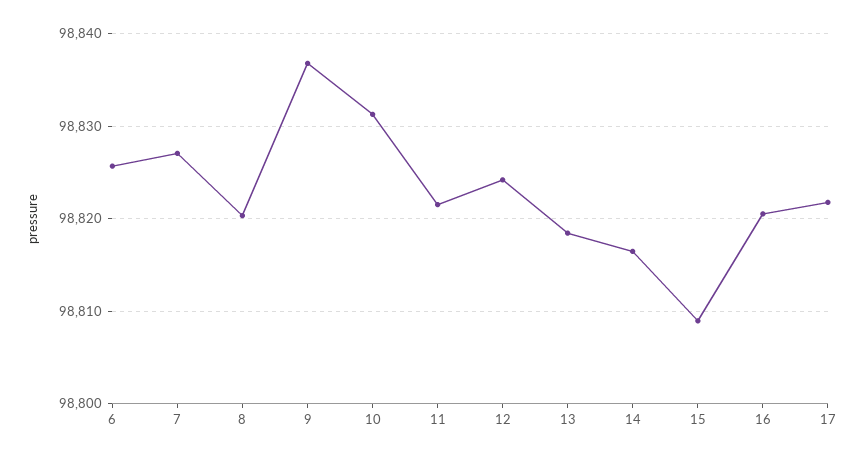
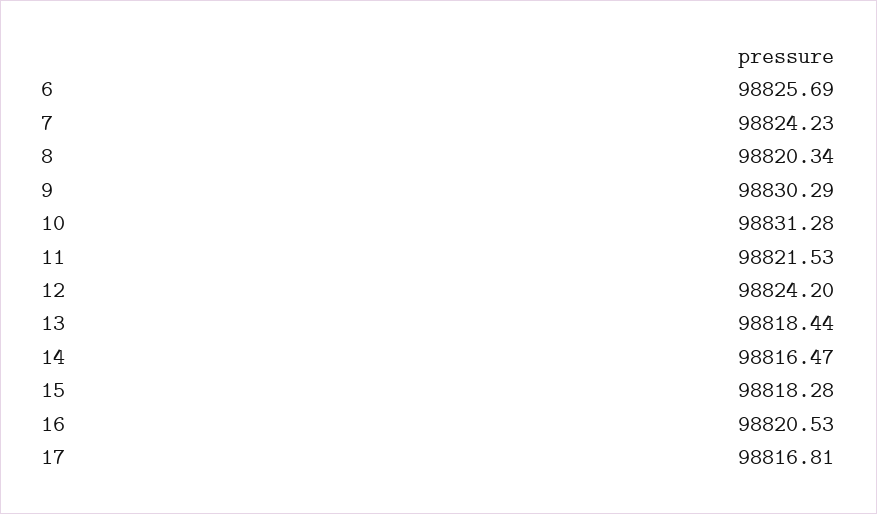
7: 98827 -> 98824.23
9: 98837 -> 98830.29
15: 98809 -> 98818.28
17: 98822 -> 98816.81

